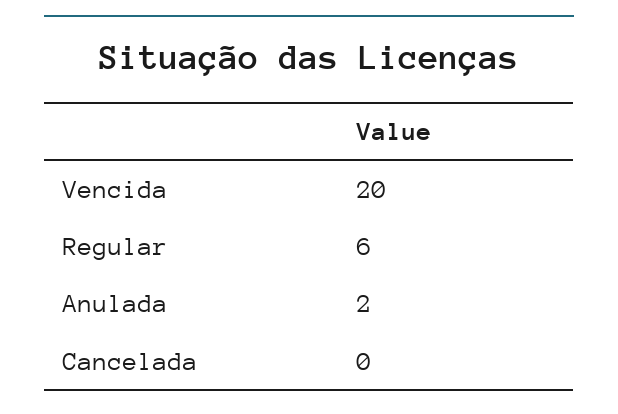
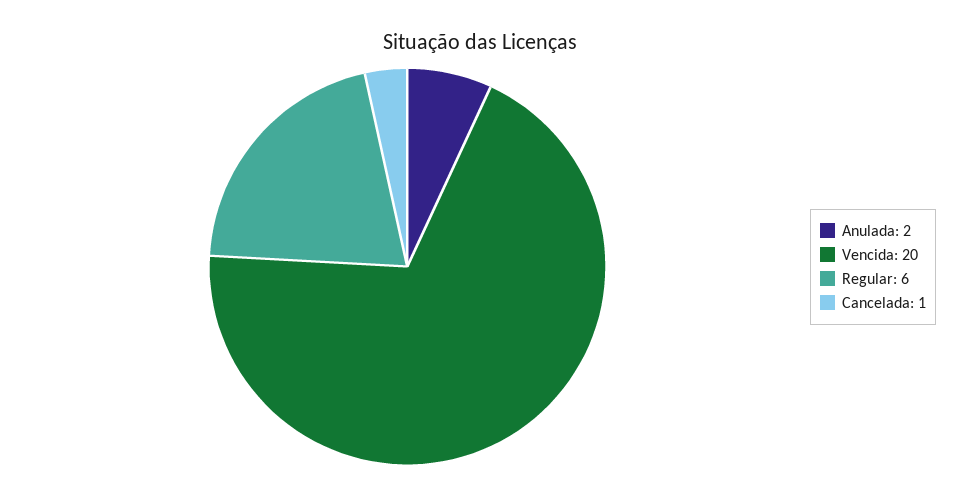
Cancelada: 0 -> 1

